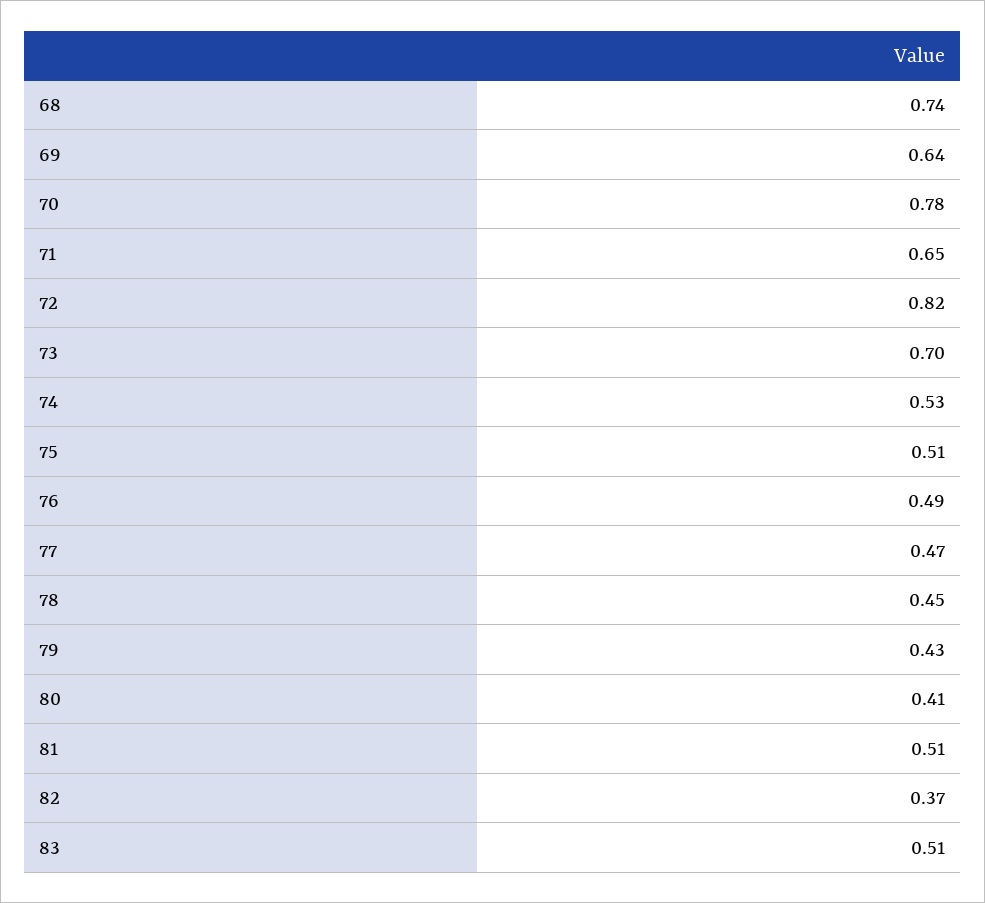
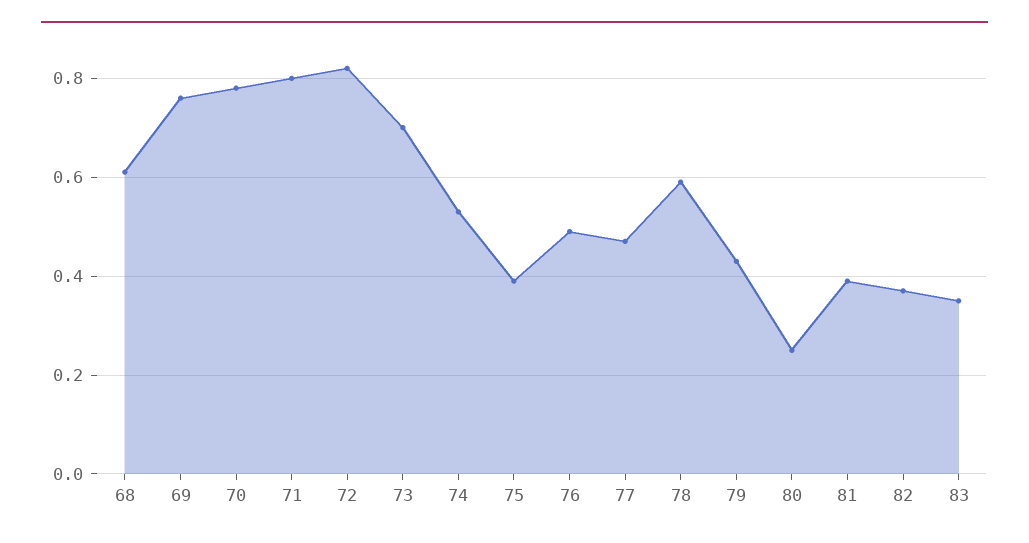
68: 0.74 -> 0.6
69: 0.64 -> 0.75
71: 0.65 -> 0.8
75: 0.51 -> 0.4
78: 0.45 -> 0.6
80: 0.41 -> 0.25
81: 0.51 -> 0.4
83: 0.51 -> 0.35

